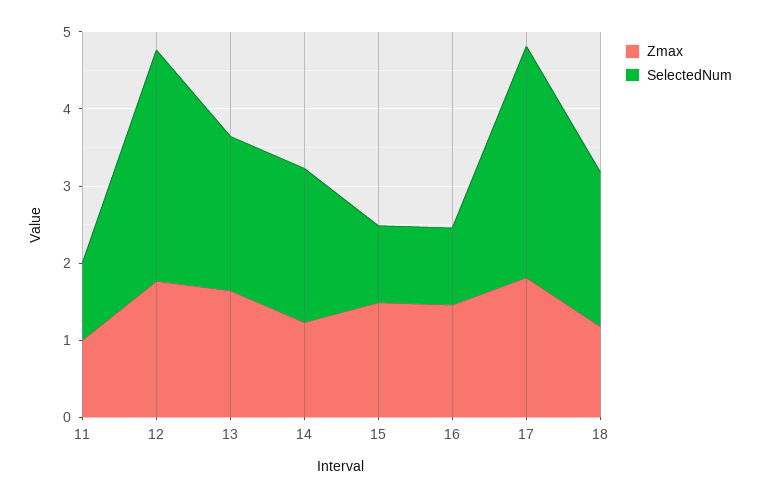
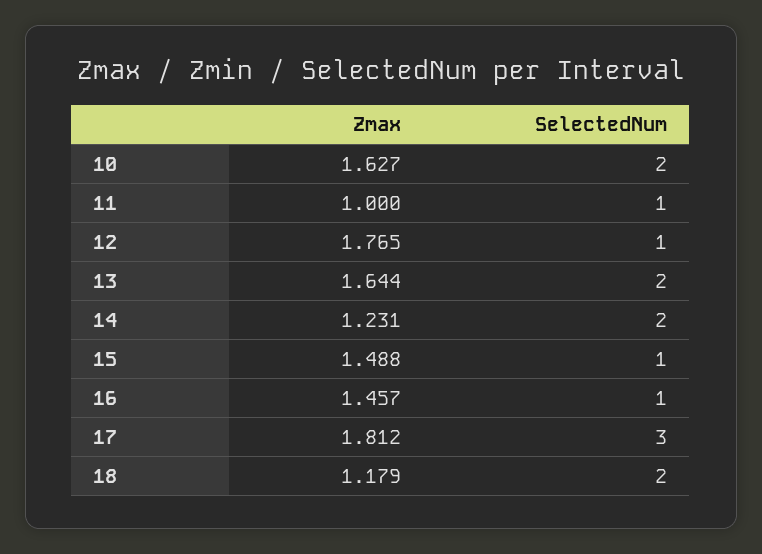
SelectedNum, 12: 3 -> 1
Zmax, 10: none -> 1.627
SelectedNum, 10: none -> 2

